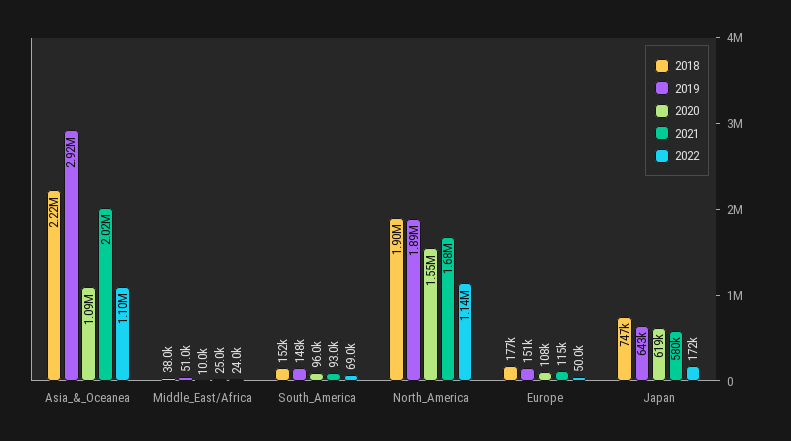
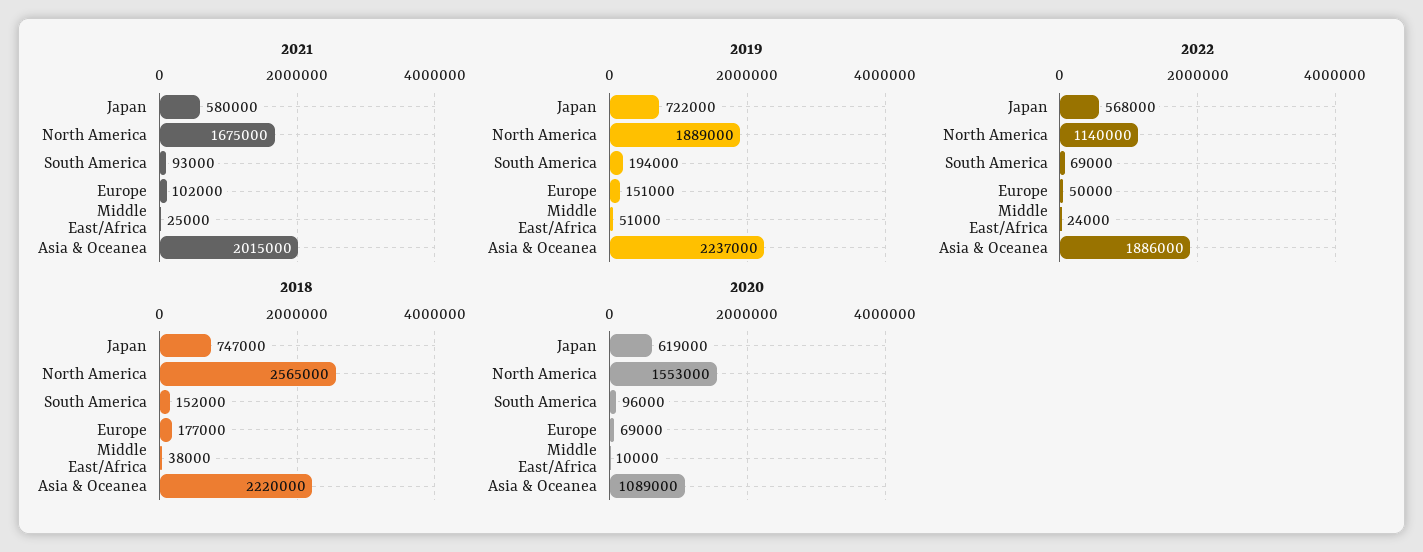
2019, Asia_&_Oceanea: 2920000 -> 2237000
2022, Asia_&_Oceanea: 1100000 -> 1886000
2019, South_America: 148000 -> 194000
2018, North_America: 1900000 -> 2565000
2020, Europe: 108000 -> 69000
2021, Europe: 115000 -> 102000
2019, Japan: 643000 -> 722000
2022, Japan: 172000 -> 568000

